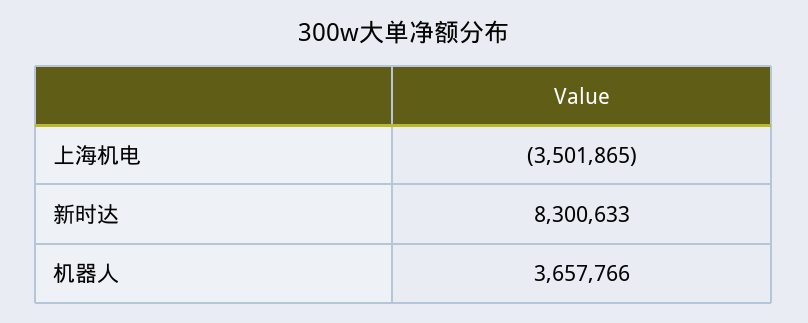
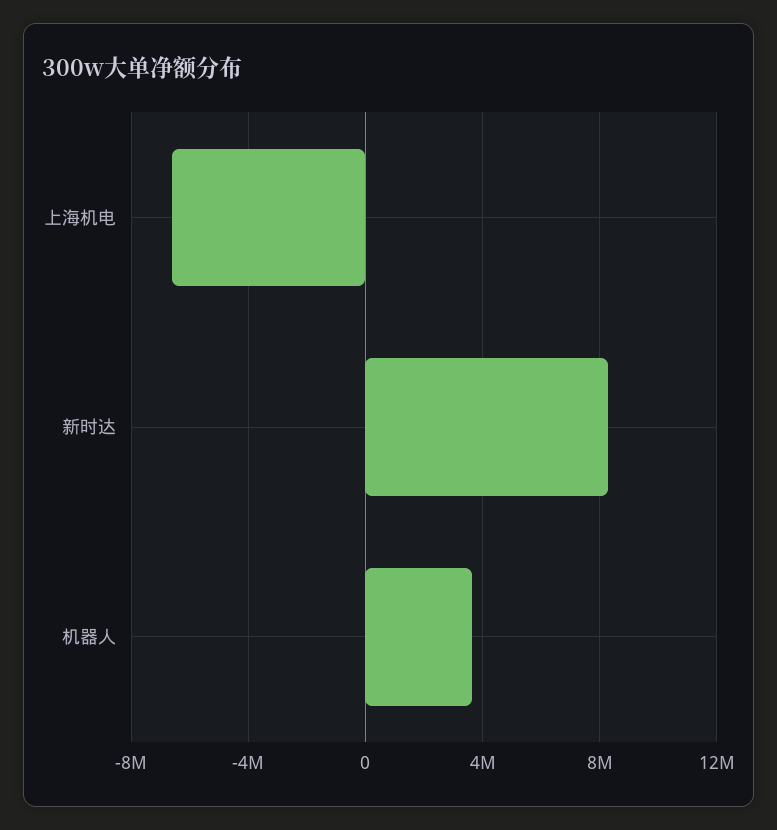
上海机电: -3501865 -> -6500000

